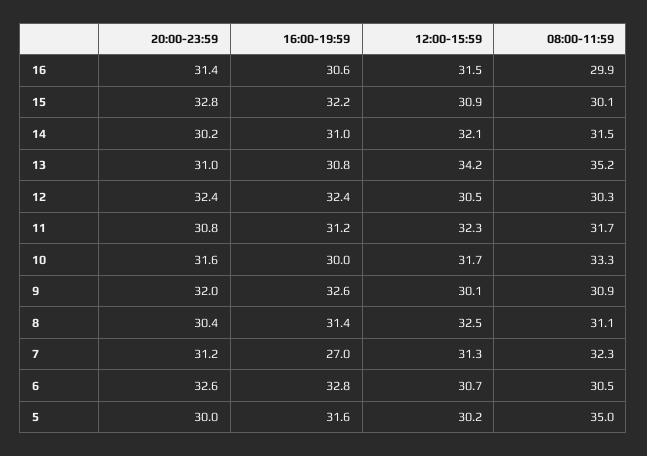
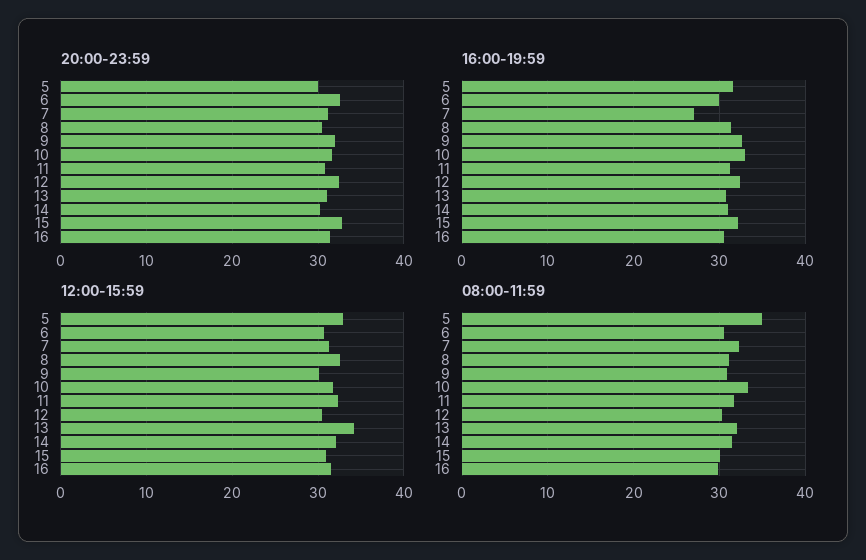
08:00-11:59, 13: 35.2 -> 32
16:00-19:59, 10: 30 -> 33
16:00-19:59, 6: 32.8 -> 30
12:00-15:59, 5: 30.2 -> 33

